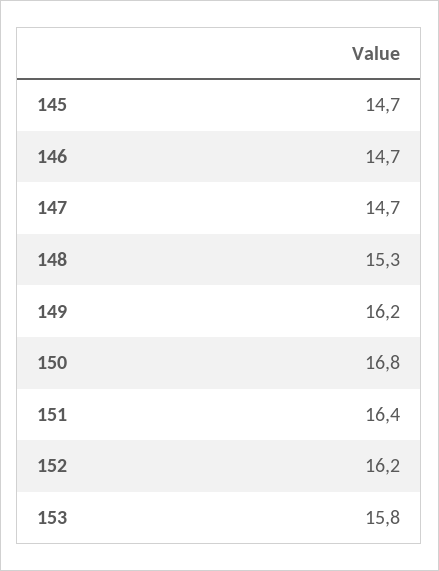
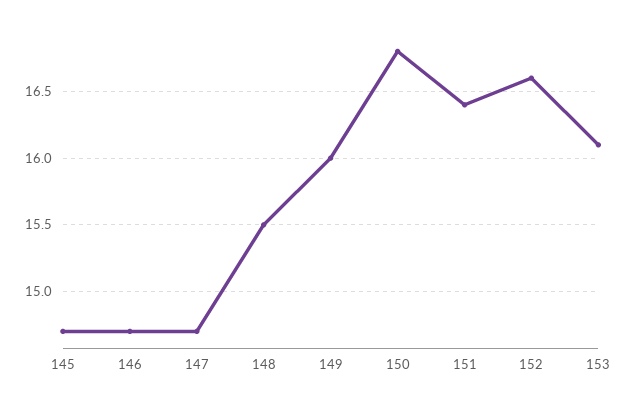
148: 15.3 -> 15.5
149: 16.2 -> 16
152: 16.2 -> 16.6
153: 15.8 -> 16.1

